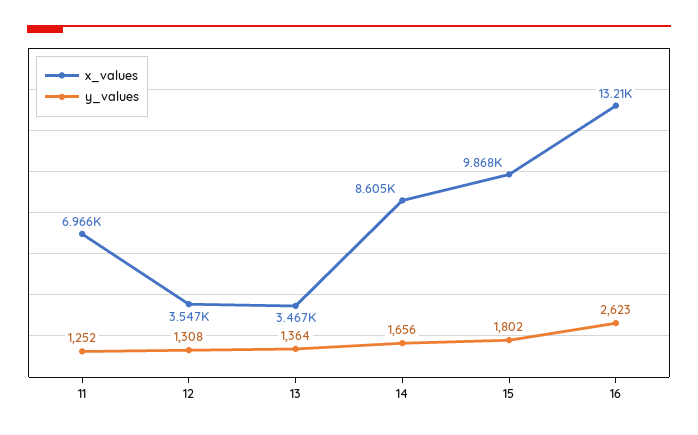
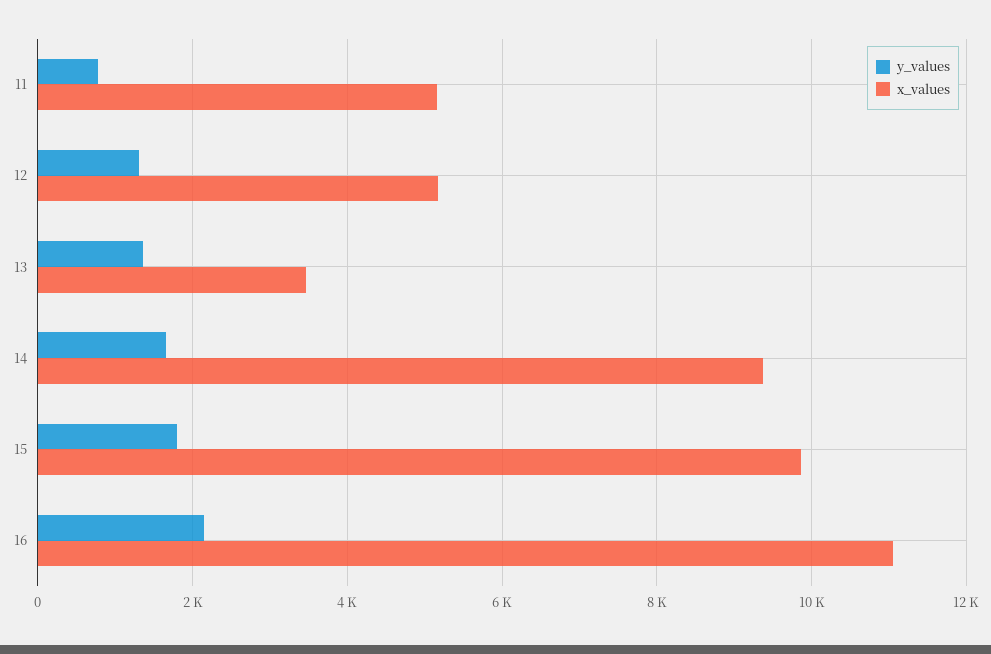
x_values, 11: 6966 -> 5200
y_values, 11: 1252 -> 800
x_values, 12: 3547 -> 5200
x_values, 14: 8605 -> 9400
x_values, 16: 13210 -> 11000
y_values, 16: 2623 -> 2200

